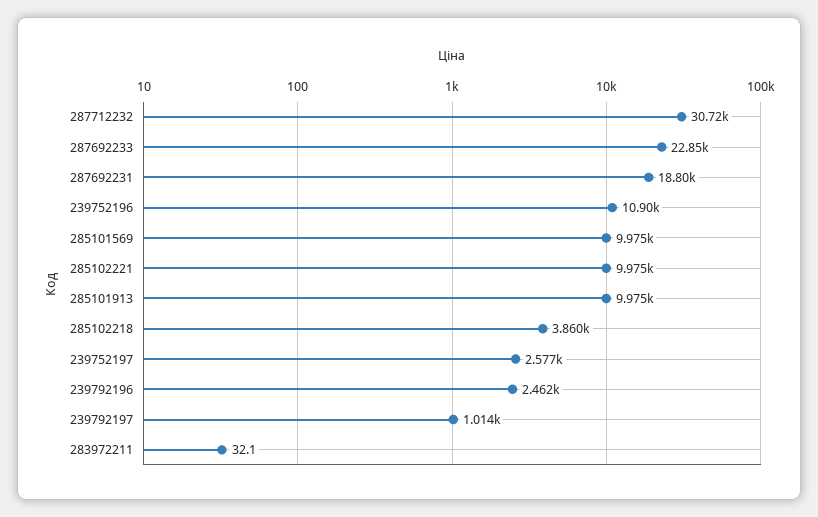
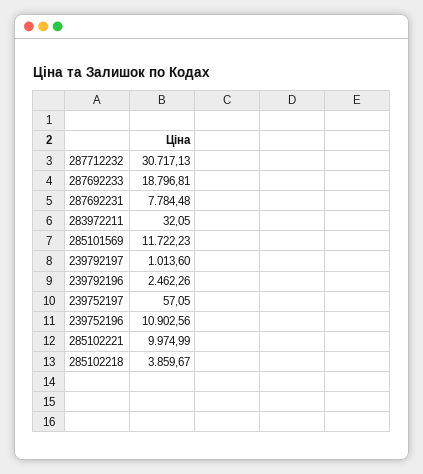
287692233: 22850 -> 18796.81
287692231: 18800 -> 7784.48
285101569: 9975 -> 11722.23
285101913: 9975 -> none
239752197: 2577 -> 57.05

